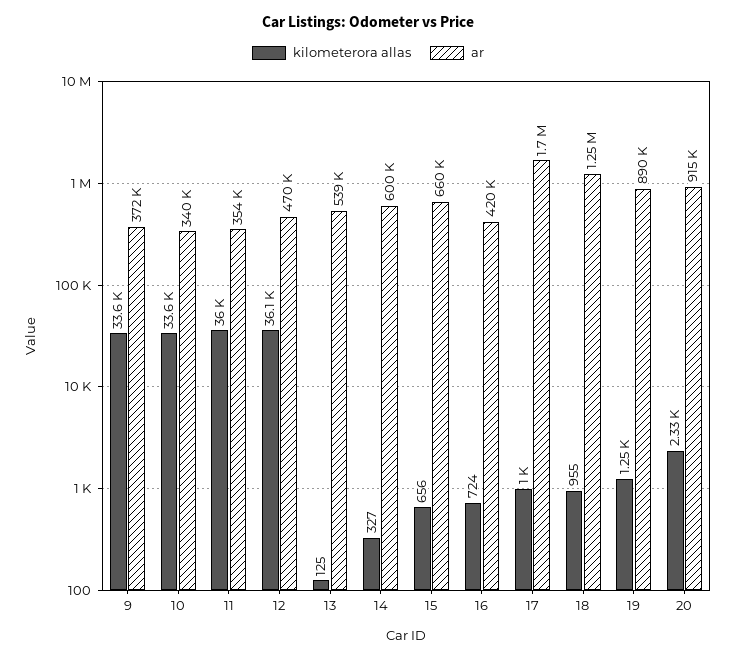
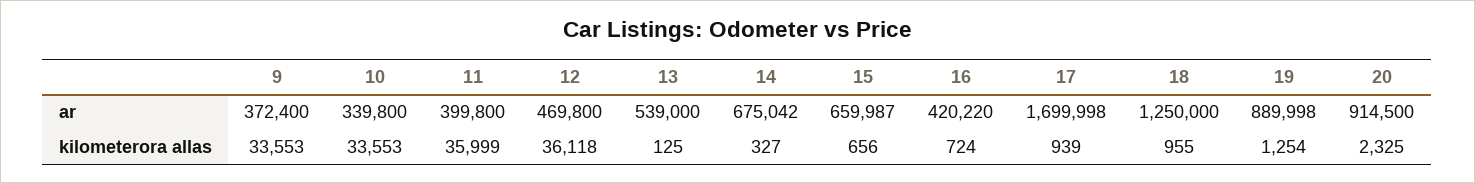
ar, 11: 354000 -> 399800
ar, 14: 600000 -> 675042
kilometerora allas, 17: 1000 -> 939

